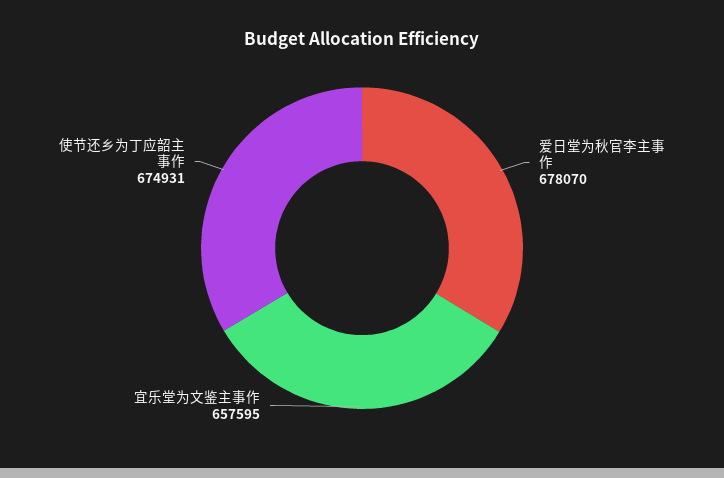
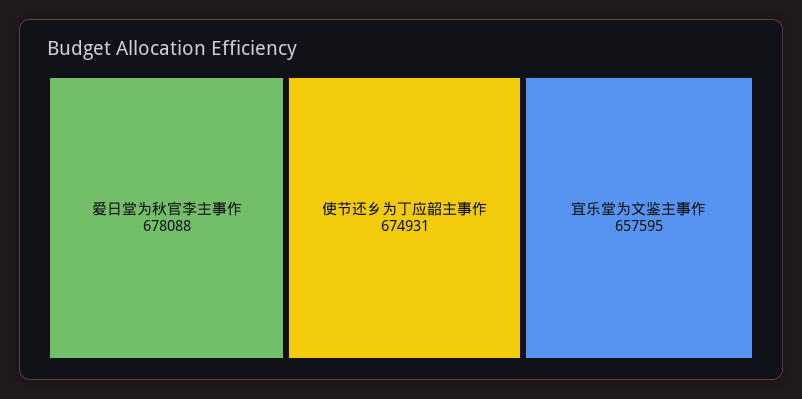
爱日堂为秋官李主事作: 678070 -> 678088

